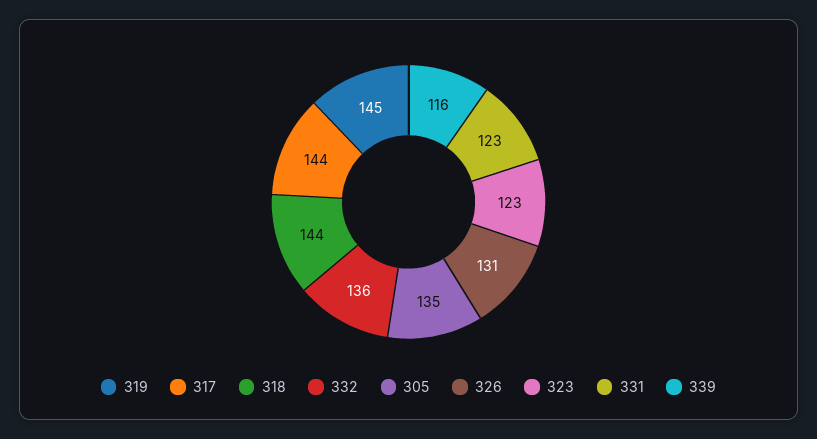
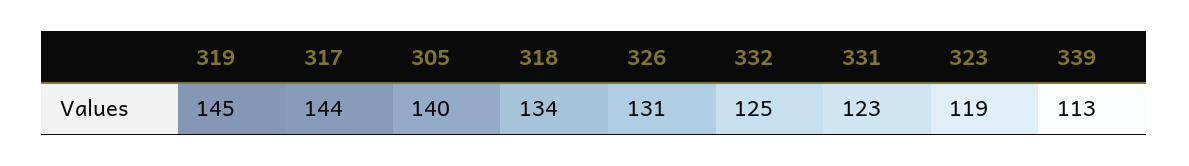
318: 144 -> 134
332: 136 -> 125
305: 135 -> 140
323: 123 -> 119
339: 116 -> 113

